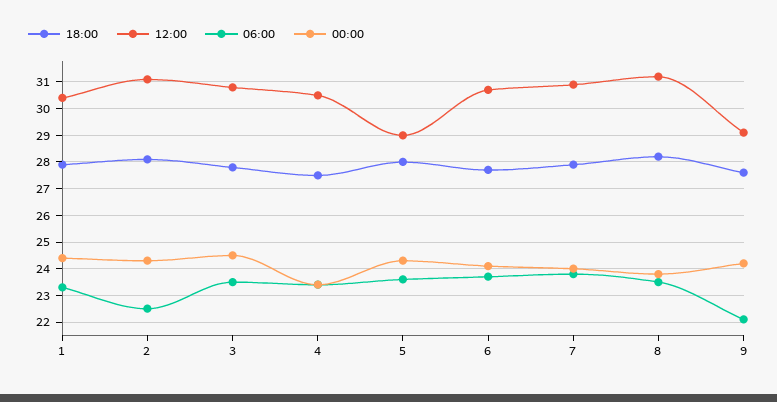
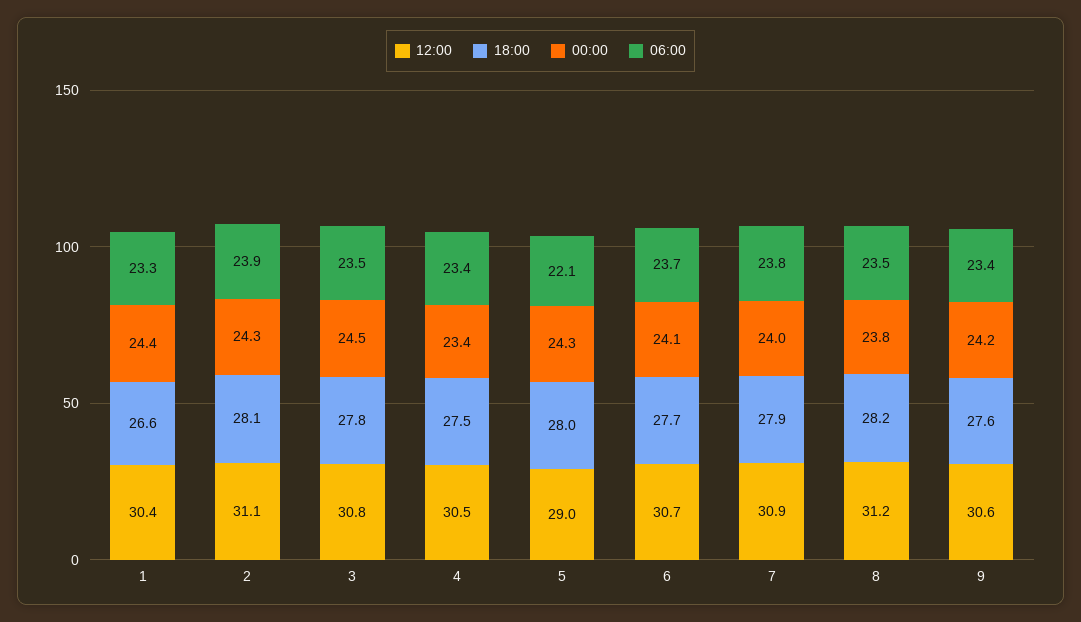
18:00, 1: 28 -> 26.6
06:00, 2: 22.5 -> 23.9
06:00, 5: 23.5 -> 22.1
12:00, 9: 29 -> 30.6
06:00, 9: 22 -> 23.4

